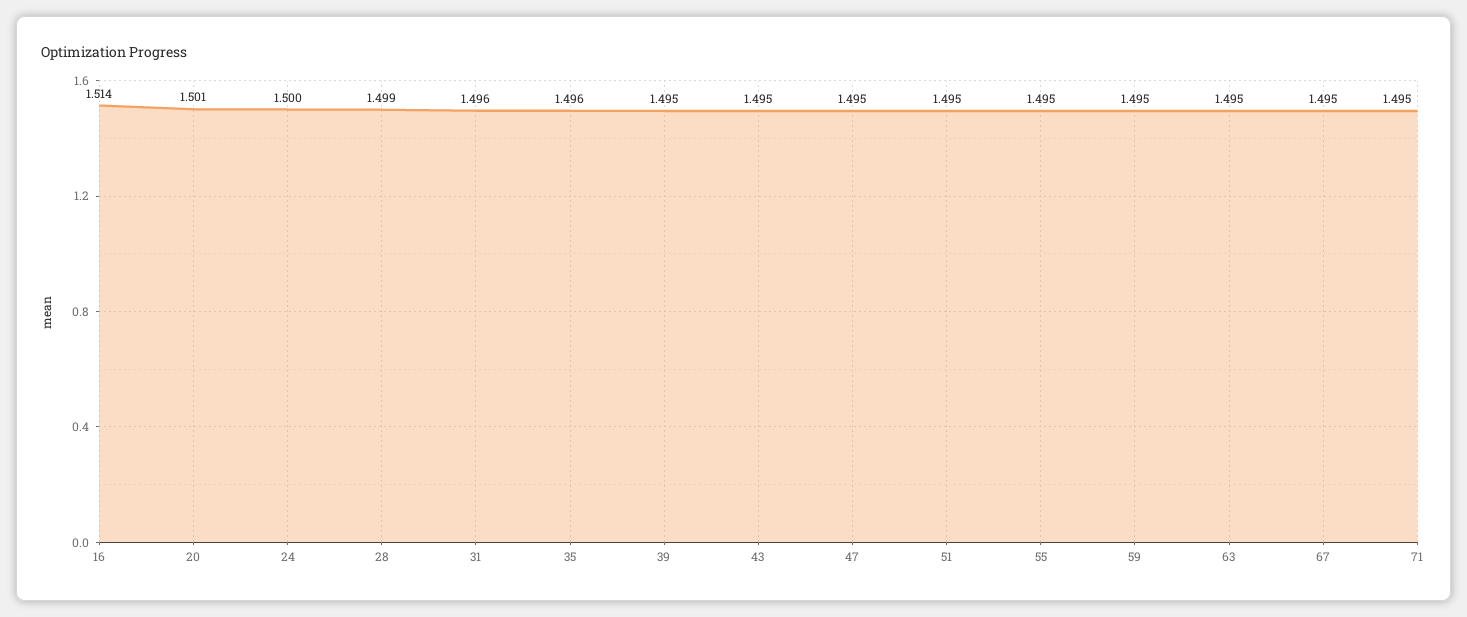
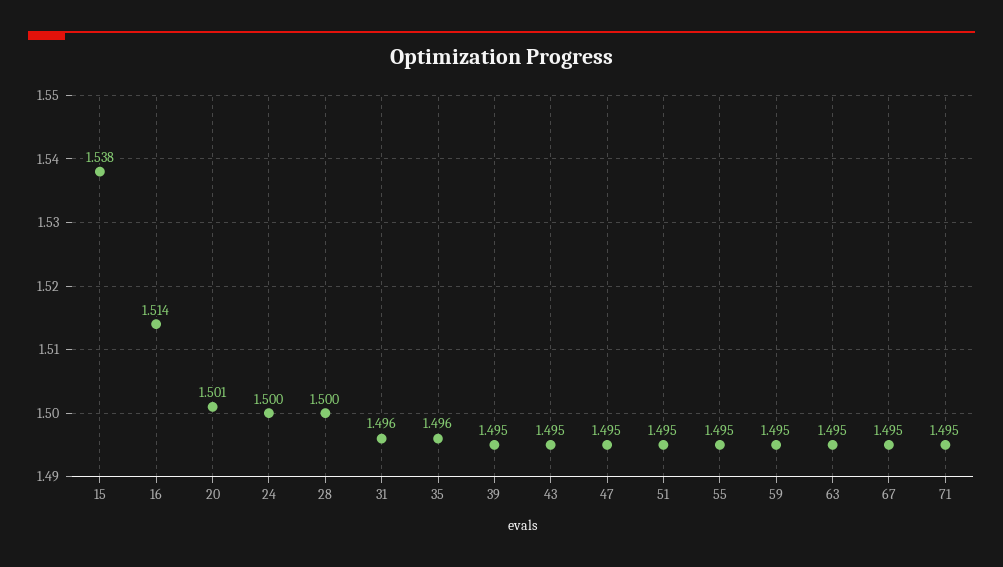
28: 1.499 -> 1.5
15: none -> 1.538

